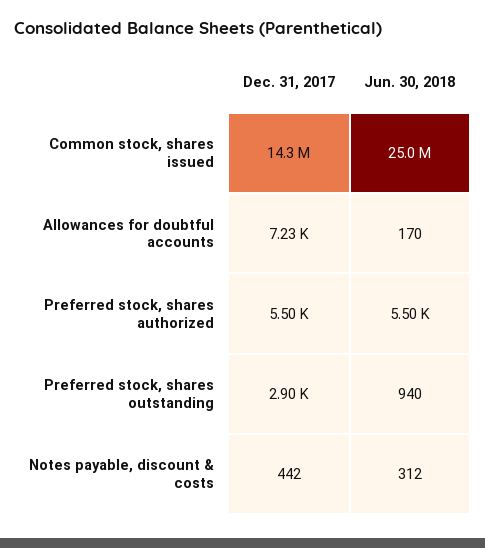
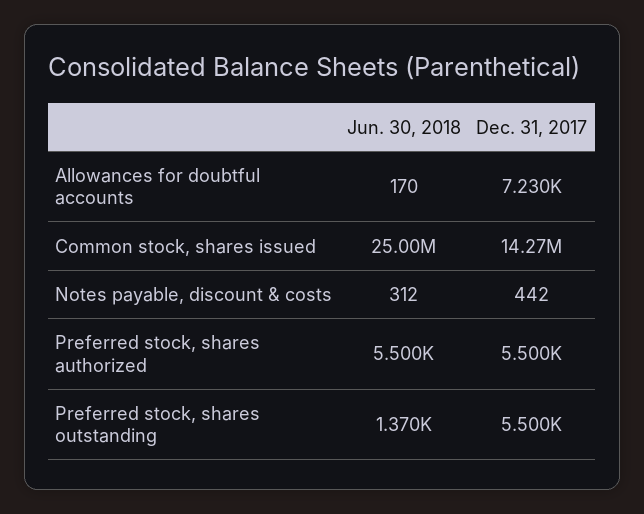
Dec. 31, 2017, Preferred stock, shares outstanding: 2900 -> 5500
Jun. 30, 2018, Preferred stock, shares outstanding: 940 -> 1370

